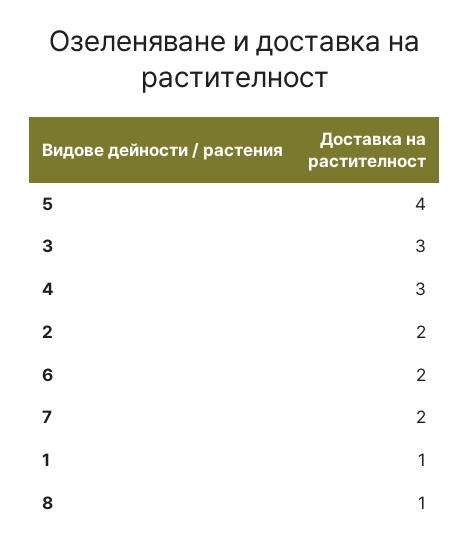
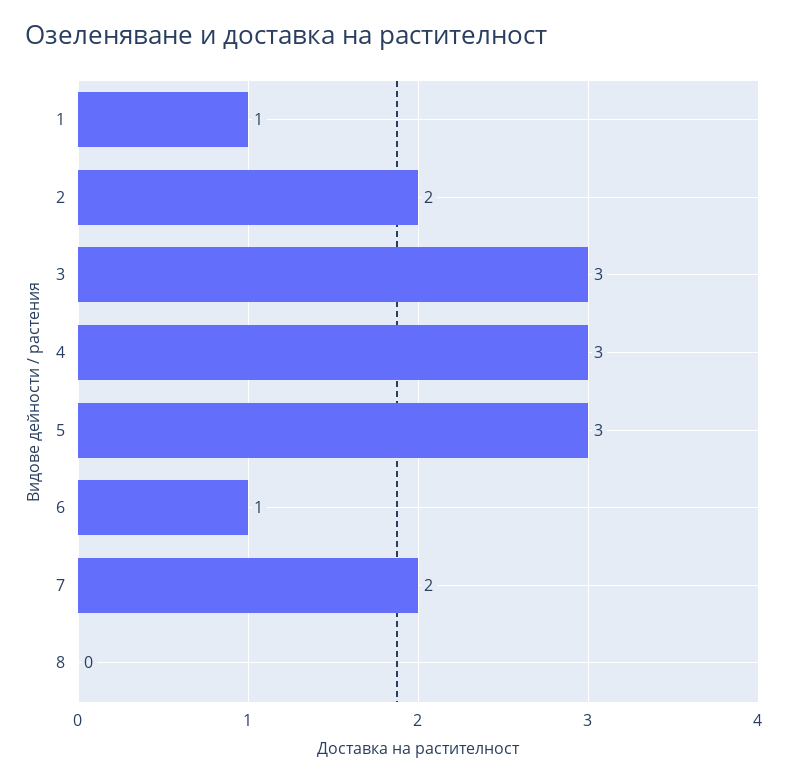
5: 4 -> 3
6: 2 -> 1
8: 1 -> 0

